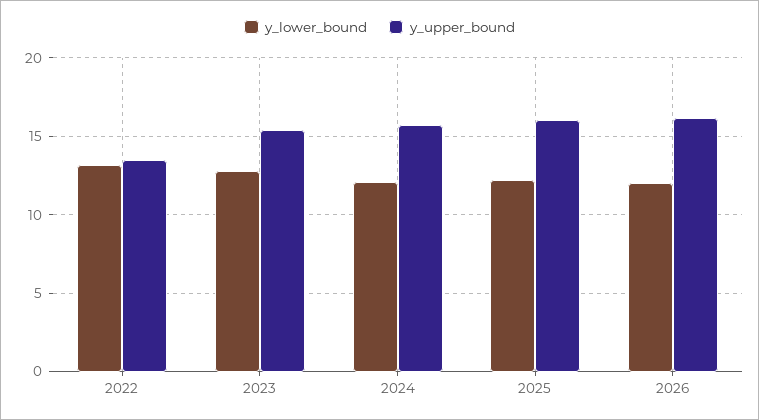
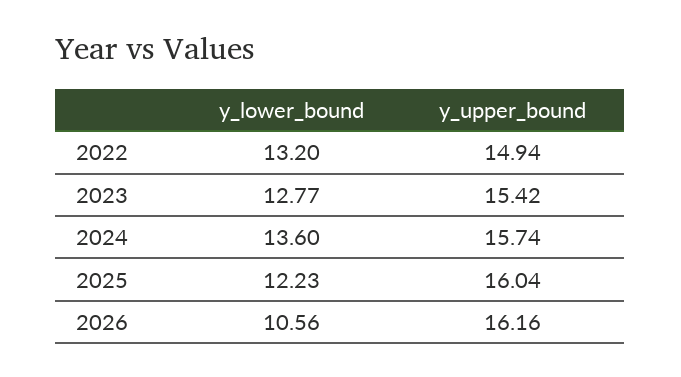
y_upper_bound, 2022: 13.5 -> 14.94
y_lower_bound, 2024: 12 -> 13.6
y_lower_bound, 2026: 12 -> 10.56

